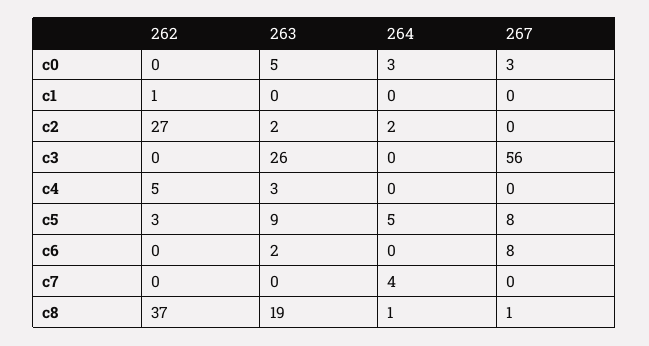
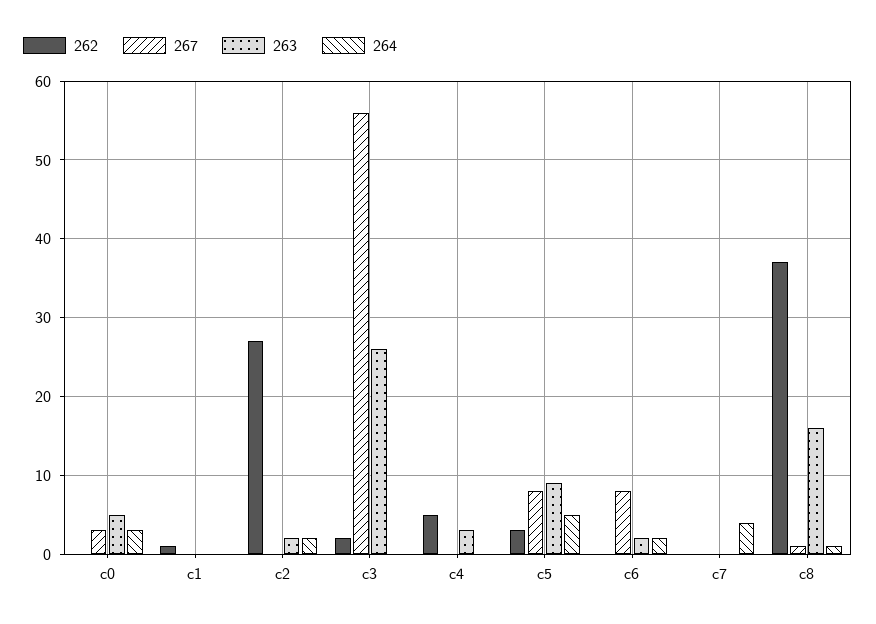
262, c3: 0 -> 2
264, c6: 0 -> 2
263, c8: 19 -> 16

